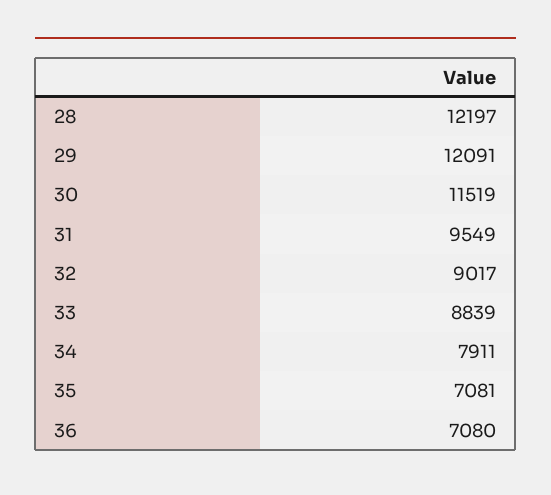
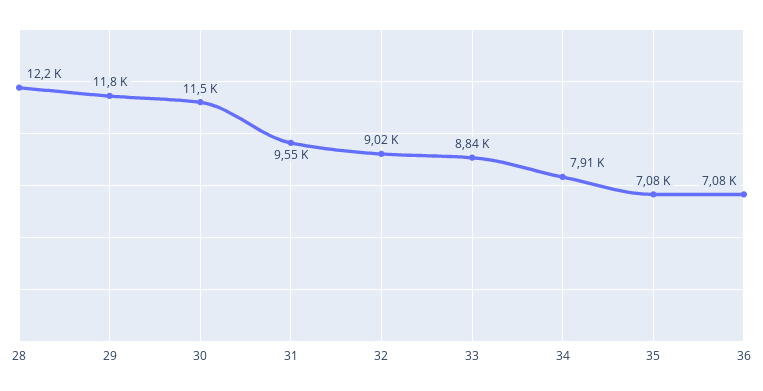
29: 12091 -> 11800

